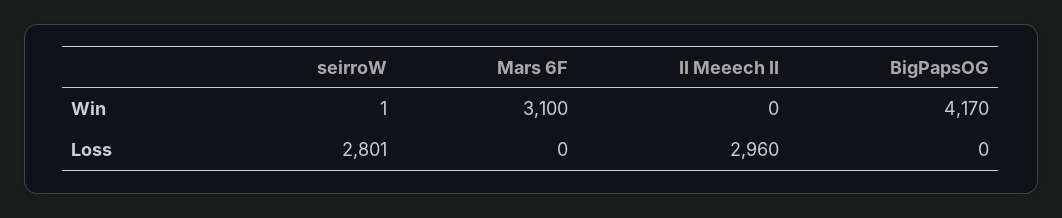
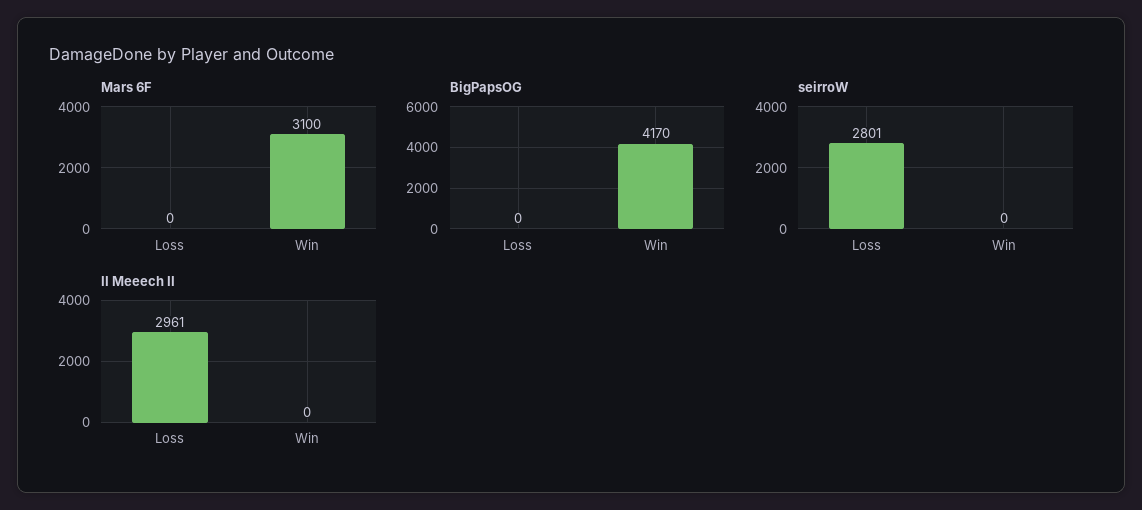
seirroW, Win: 1 -> 0
II Meeech II, Loss: 2960 -> 2961

